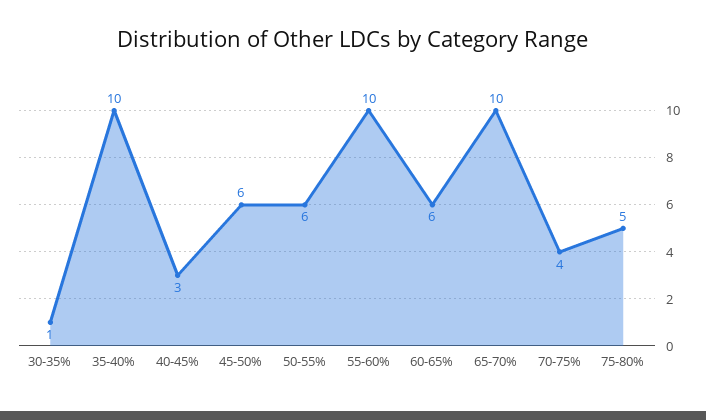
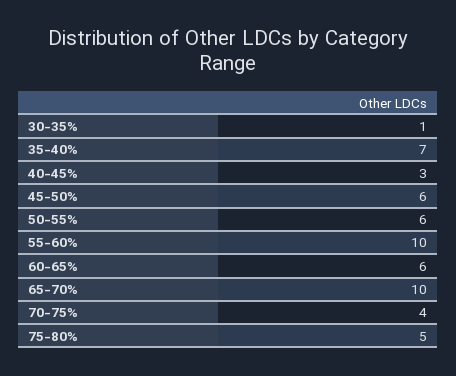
35-40%: 10 -> 7

